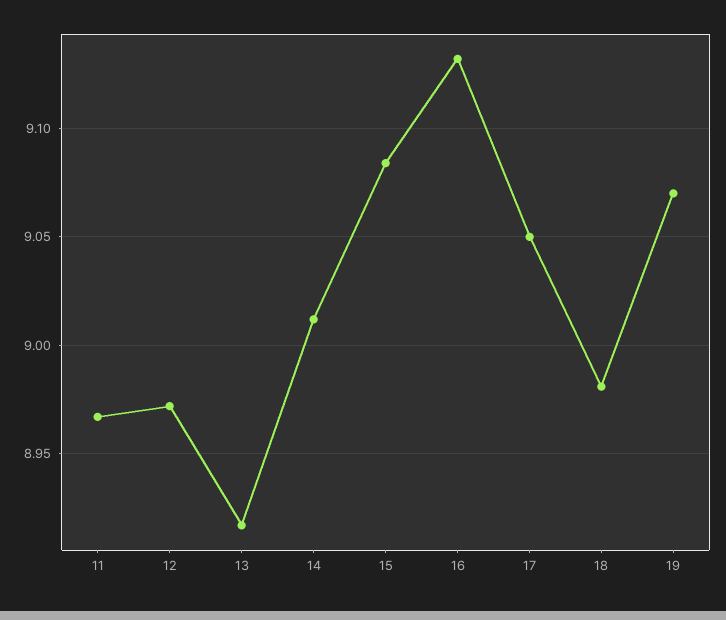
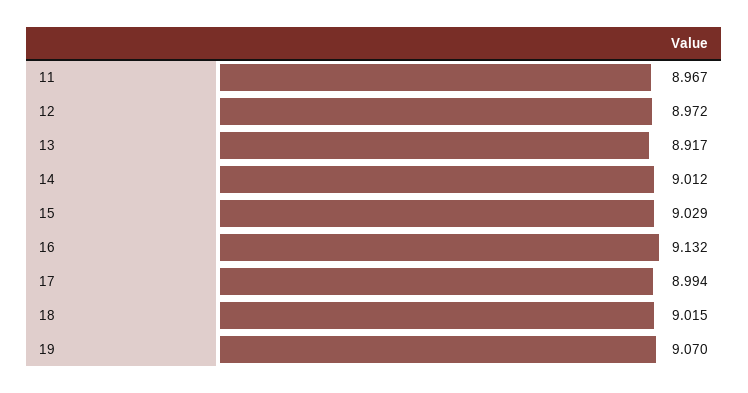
15: 9.085 -> 9.029
17: 9.05 -> 8.994
18: 8.98 -> 9.015

